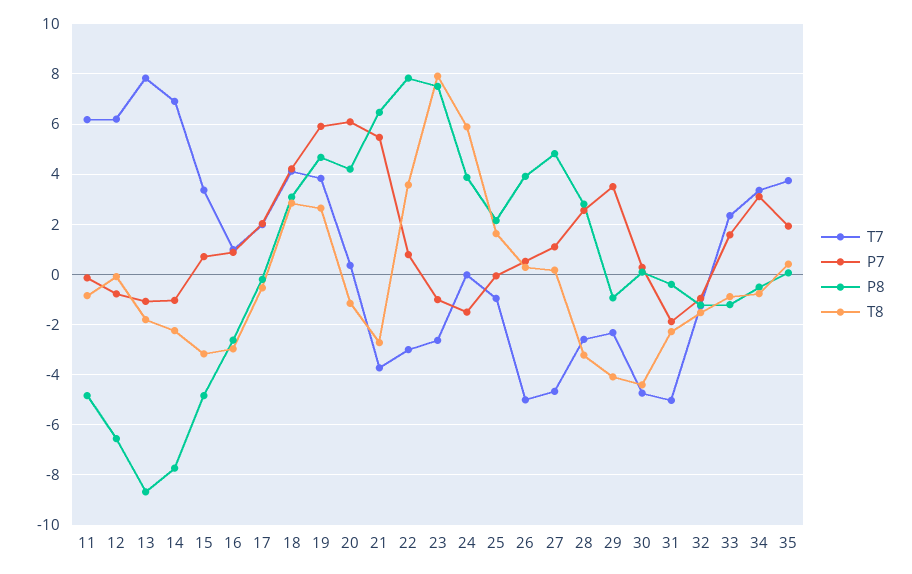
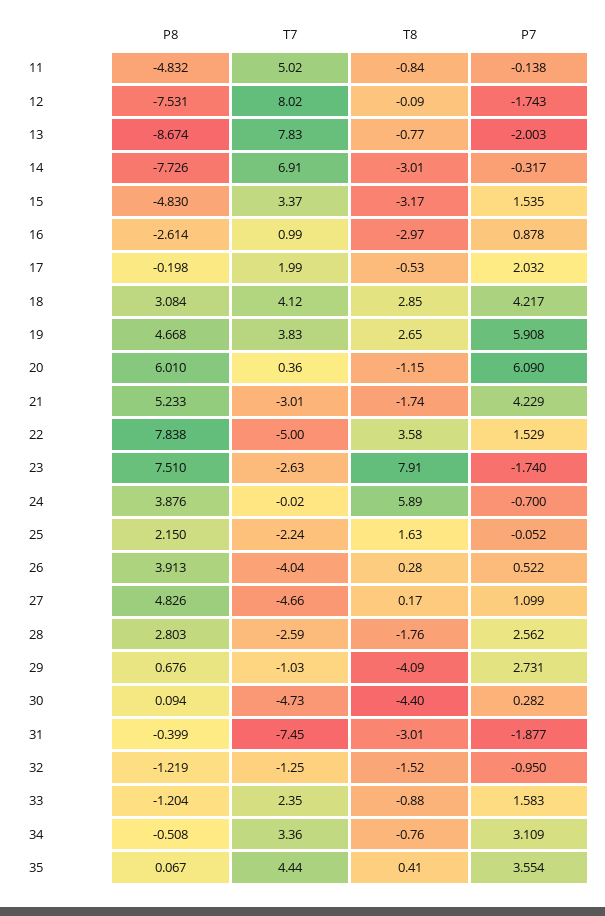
T7, 11: 6.25 -> 5.02
T7, 12: 6.25 -> 8.02
P7, 12: -0.75 -> -1.743
P8, 12: -6.5 -> -7.531
P7, 13: -1 -> -2.003
T8, 13: -1.75 -> -0.77
P7, 14: -1 -> -0.317
T8, 14: -2.25 -> -3.01
P7, 15: 0.75 -> 1.535
P8, 20: 4.25 -> 6.01
T7, 21: -3.75 -> -3.01
P7, 21: 5.5 -> 4.229
P8, 21: 6.5 -> 5.233
T8, 21: -2.75 -> -1.74
T7, 22: -3 -> -5
P7, 22: 0.75 -> 1.529
P7, 23: -1 -> -1.74
P7, 24: -1.5 -> -0.7
T7, 25: -1 -> -2.24
T7, 26: -5 -> -4.04
T8, 28: -3.25 -> -1.76
T7, 29: -2.25 -> -1.03
P7, 29: 3.5 -> 2.731
P8, 29: -1 -> 0.676
T7, 31: -5 -> -7.45
T8, 31: -2.25 -> -3.01
T7, 35: 3.75 -> 4.44
P7, 35: 2 -> 3.554

